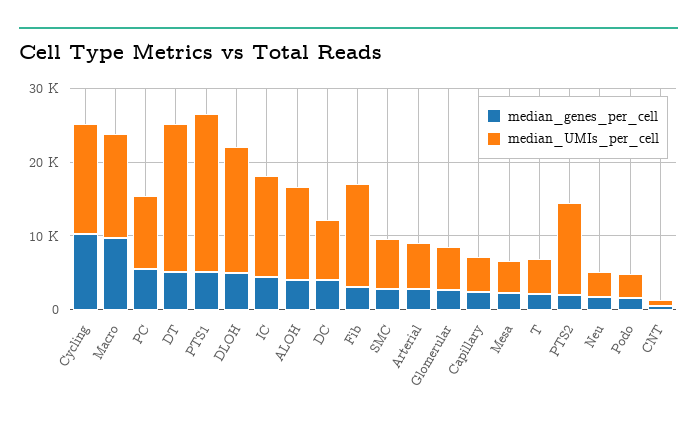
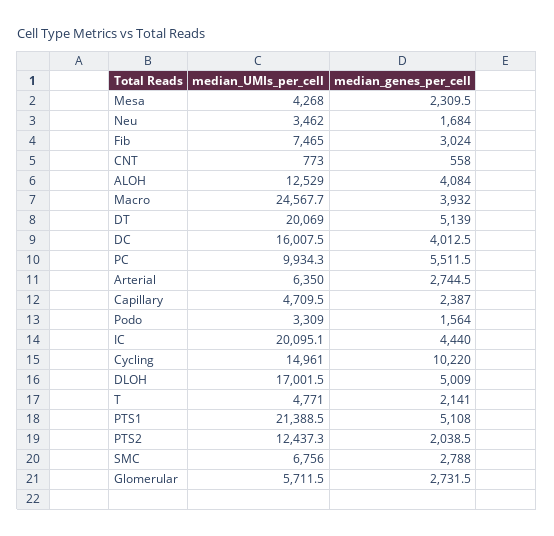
median_genes_per_cell, Macro: 10000 -> 3932
median_UMIs_per_cell, Macro: 14000 -> 24567.7
median_UMIs_per_cell, IC: 14000 -> 20095.1
median_UMIs_per_cell, DC: 8000 -> 16007.5
median_UMIs_per_cell, Fib: 14000 -> 7465

